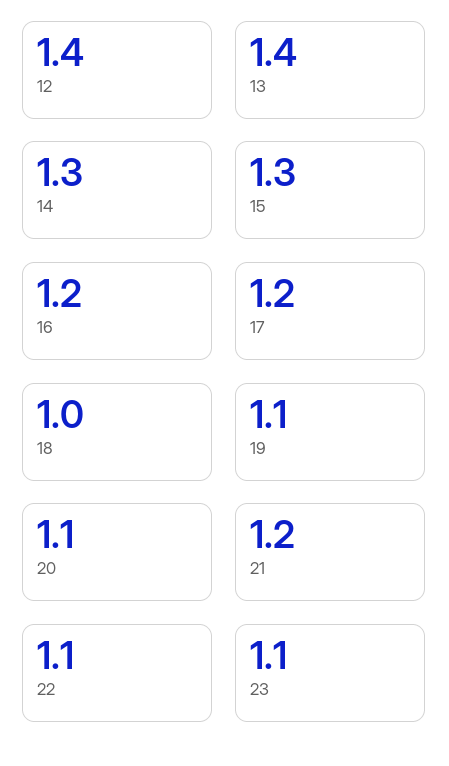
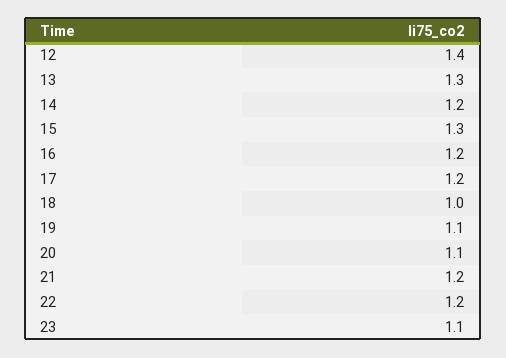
13: 1.4 -> 1.3
14: 1.3 -> 1.2
22: 1.1 -> 1.2

